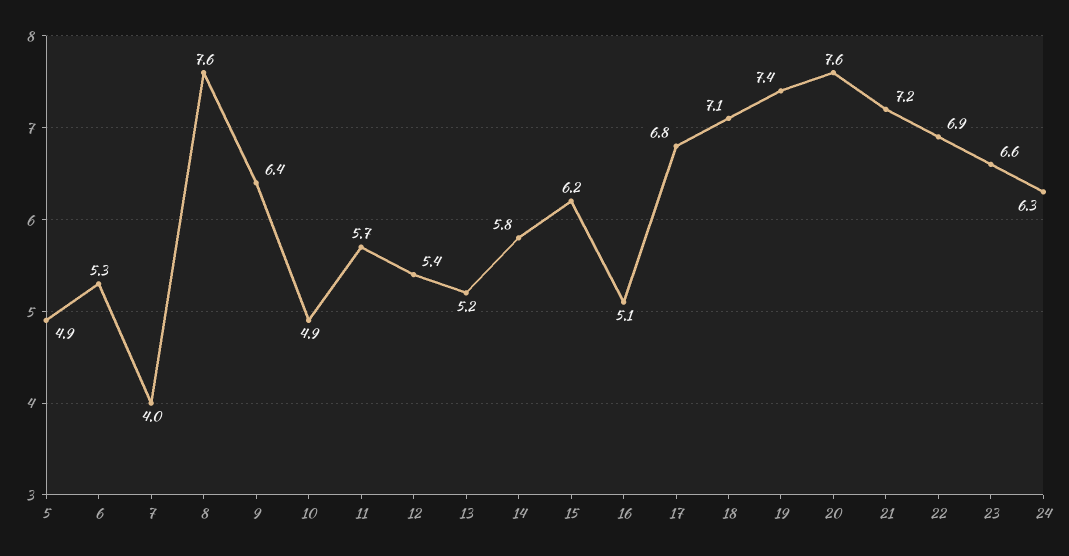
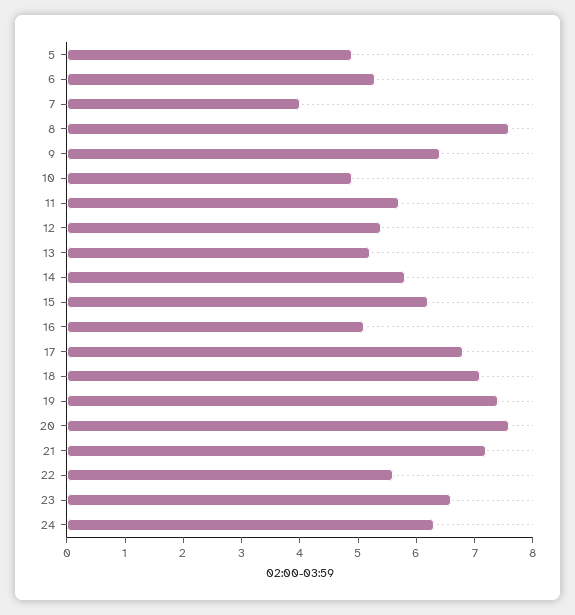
22: 6.9 -> 5.5

